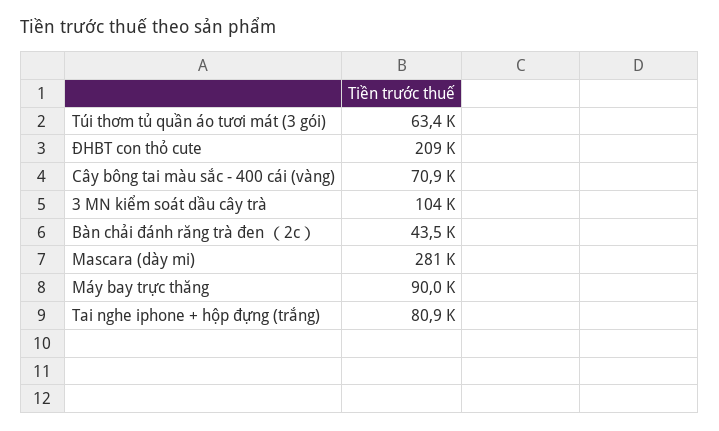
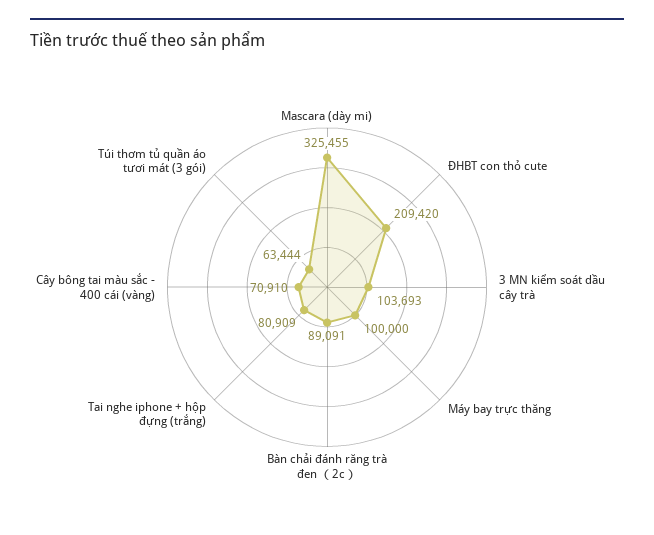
Bàn chải đánh răng trà đen （2c）: 43500 -> 89091
Mascara (dày mi): 281000 -> 325455
Máy bay trực thăng: 90000 -> 100000

